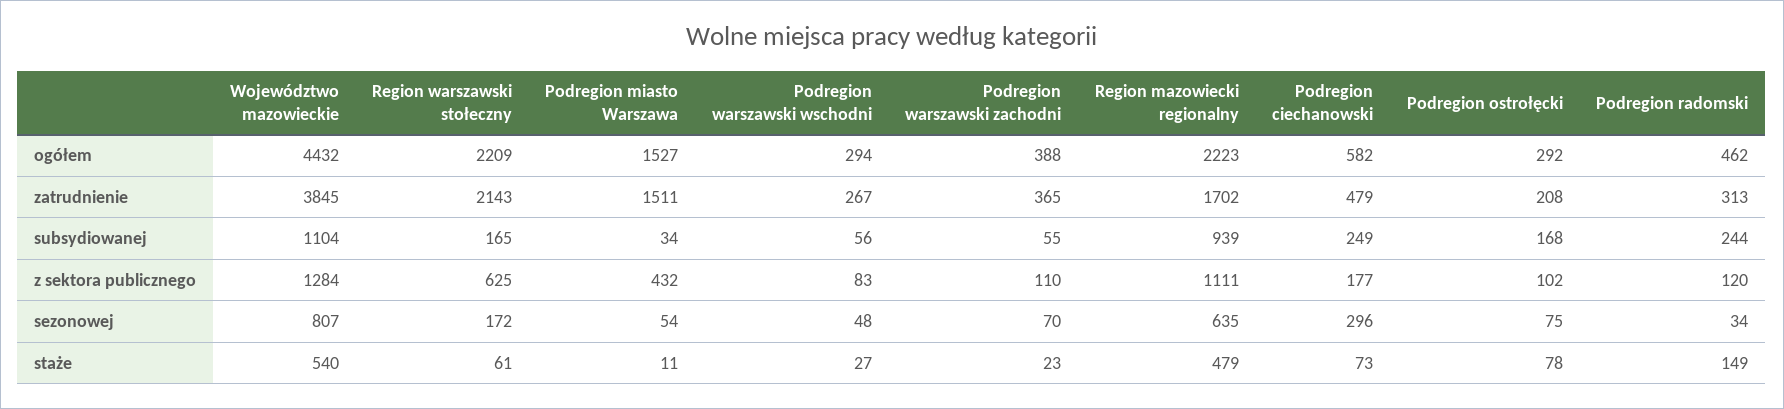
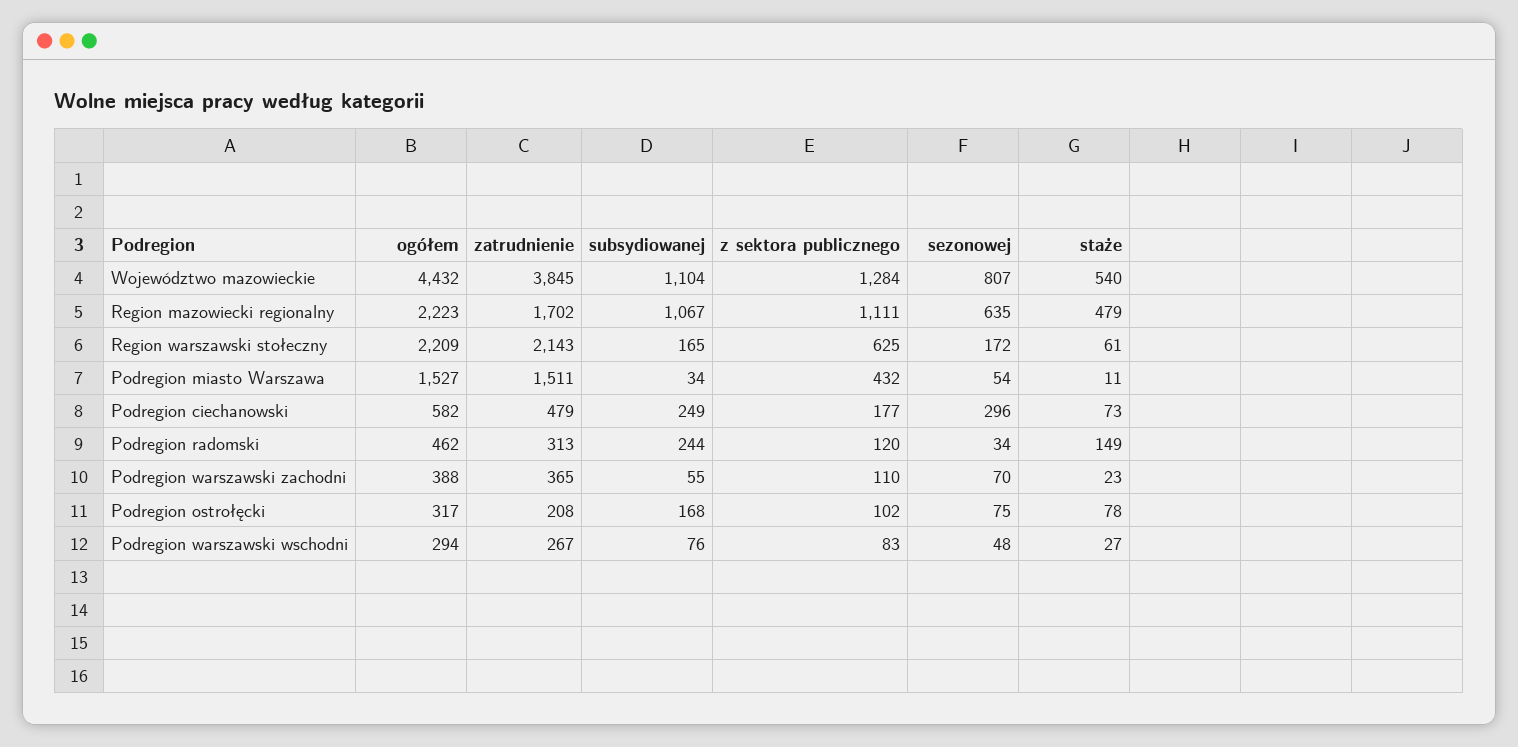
Podregion ostrołęcki, ogółem: 292 -> 317
Podregion warszawski wschodni, subsydiowanej: 56 -> 76
Region mazowiecki regionalny, subsydiowanej: 939 -> 1067

